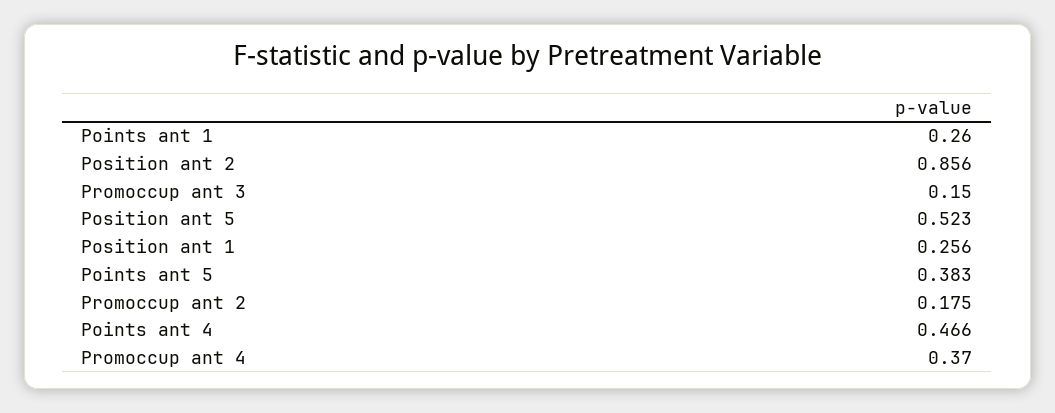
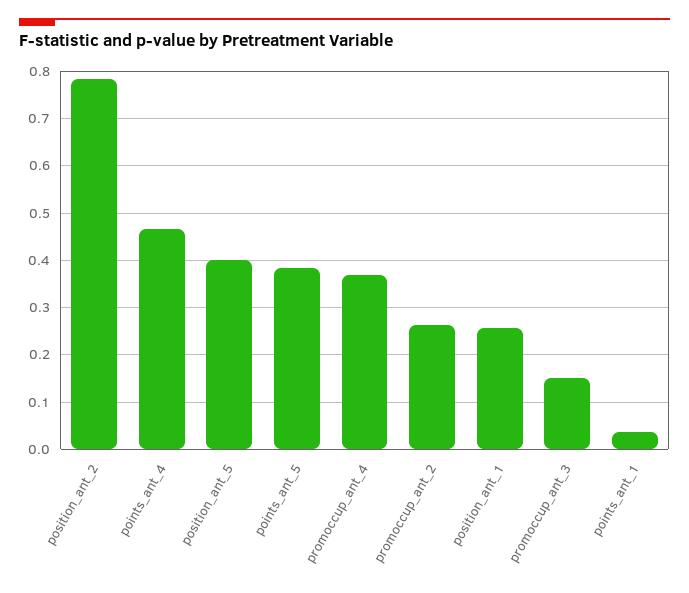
Points ant 1: 0.26 -> 0.04
Position ant 2: 0.856 -> 0.78
Position ant 5: 0.523 -> 0.4
Promoccup ant 2: 0.175 -> 0.26

